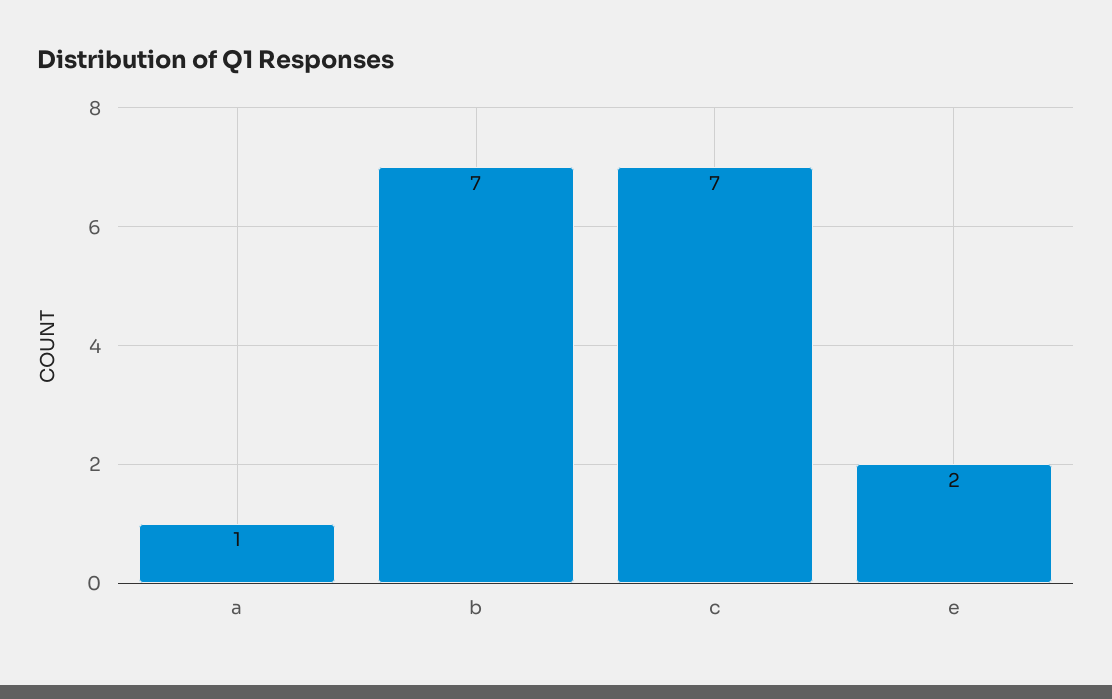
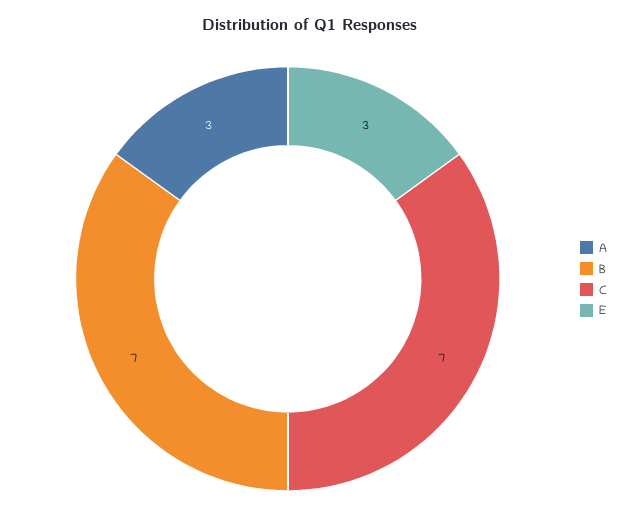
a: 1 -> 3
e: 2 -> 3

